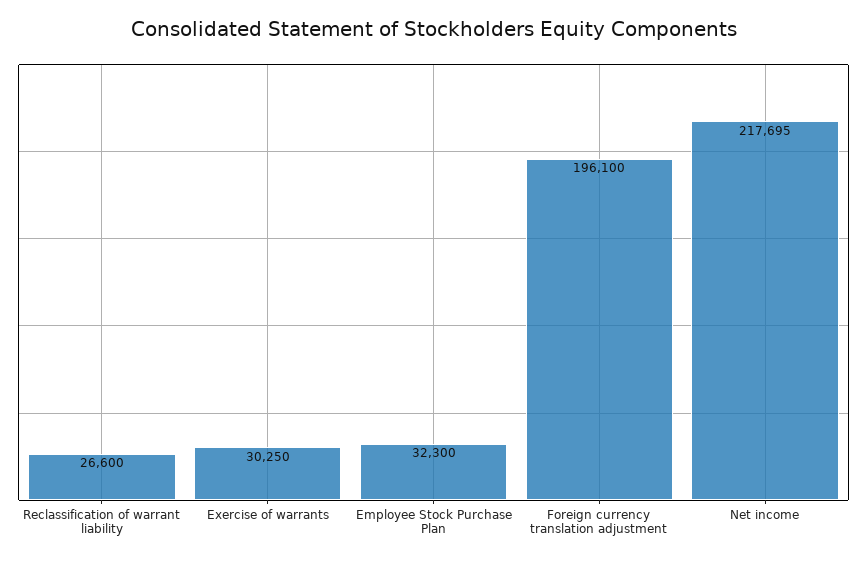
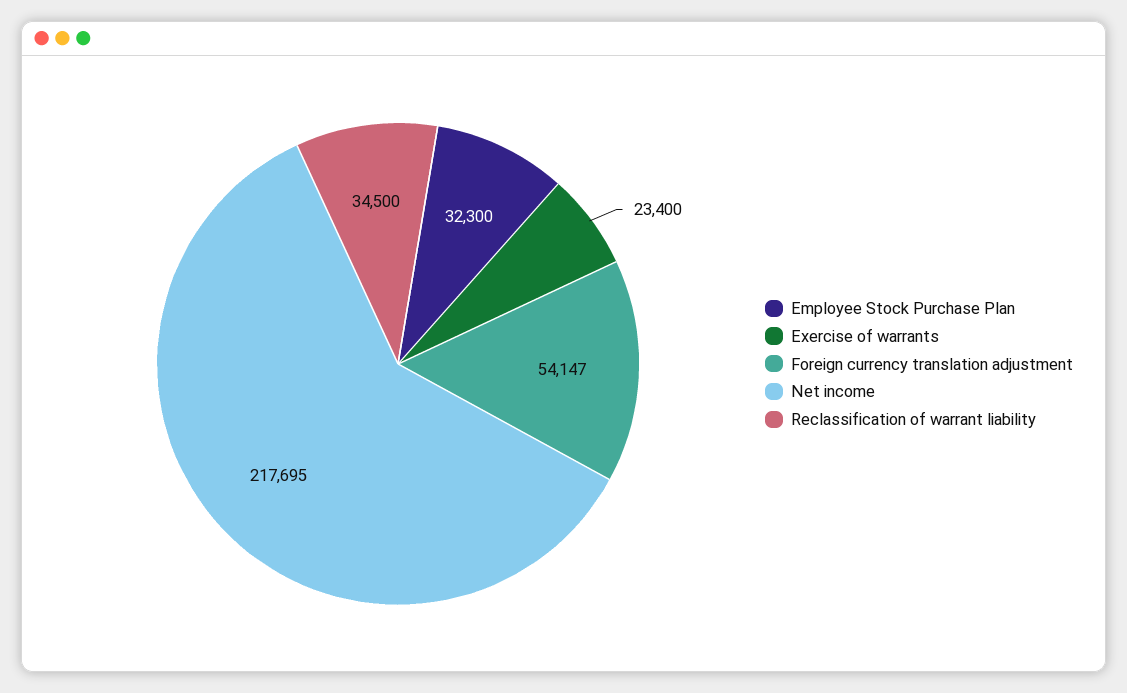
Reclassification of warrant liability: 26600 -> 34500
Exercise of warrants: 30250 -> 23400
Foreign currency translation adjustment: 196100 -> 54147

